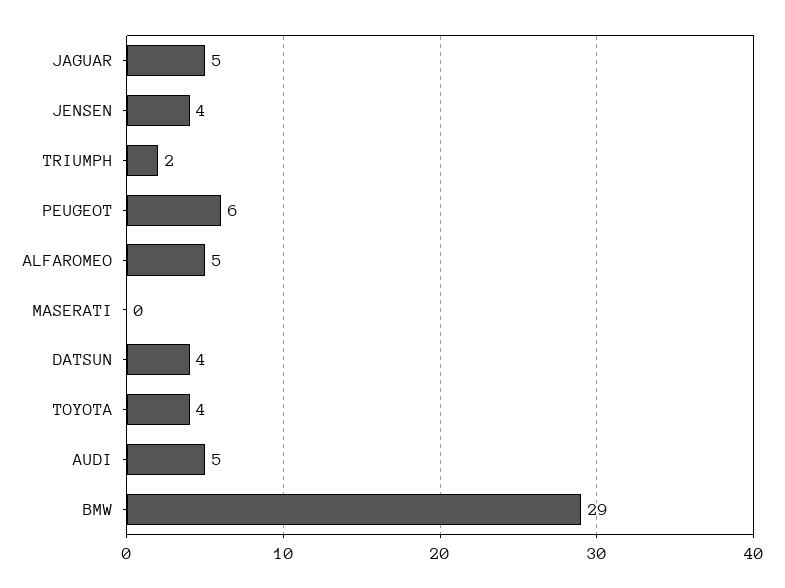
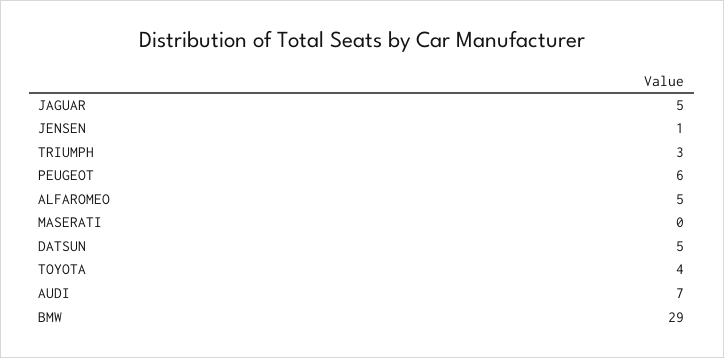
JENSEN: 4 -> 1
TRIUMPH: 2 -> 3
DATSUN: 4 -> 5
AUDI: 5 -> 7

